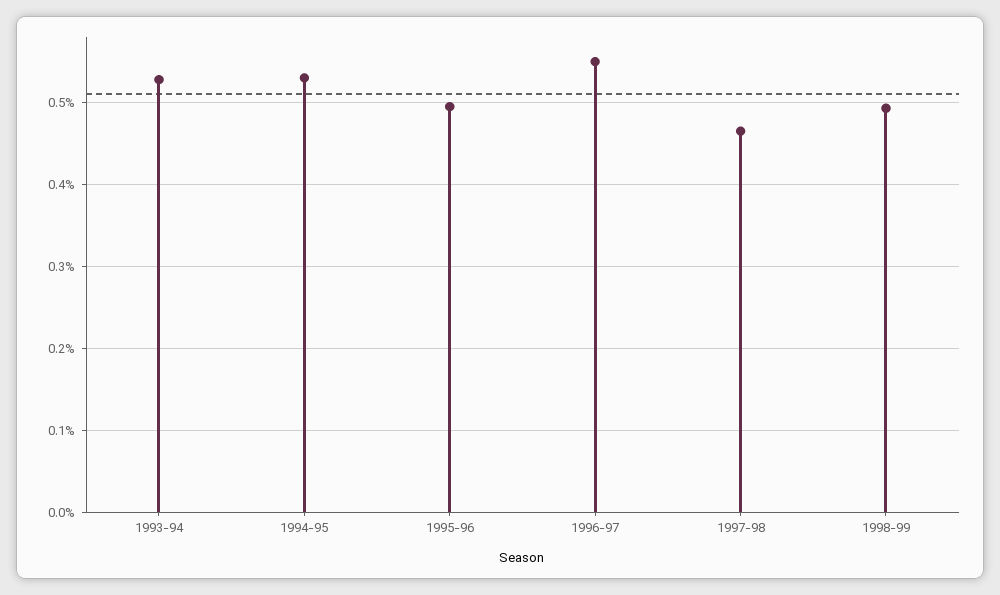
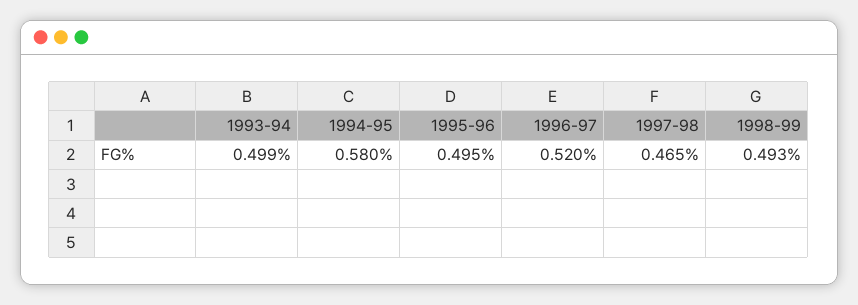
1993-94: 0.53 -> 0.499
1994-95: 0.53 -> 0.58
1996-97: 0.55 -> 0.52

